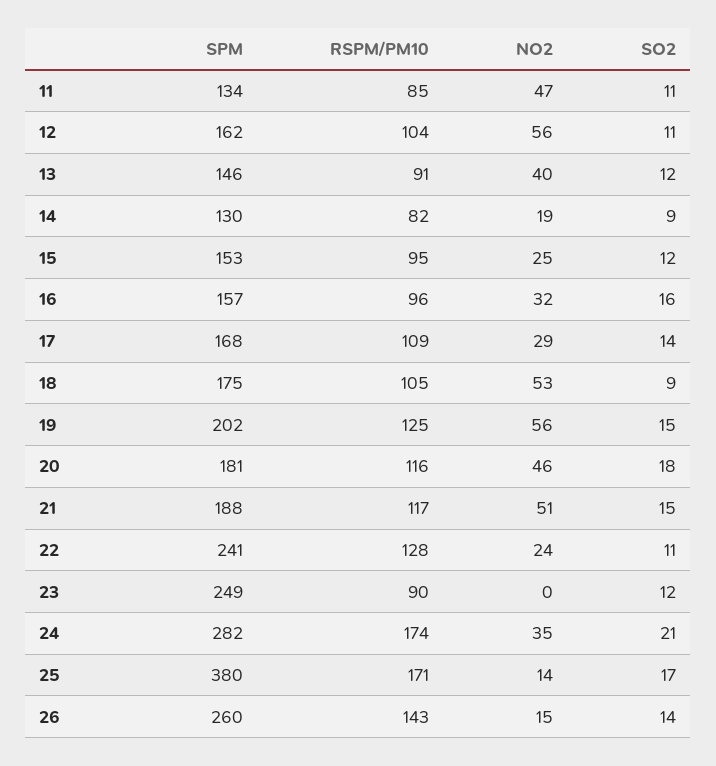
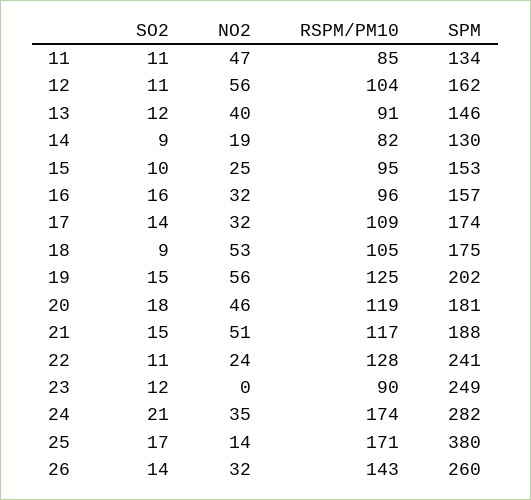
SO2, 15: 12 -> 10
SPM, 17: 168 -> 174
NO2, 17: 29 -> 32
RSPM/PM10, 20: 116 -> 119
NO2, 26: 15 -> 32

